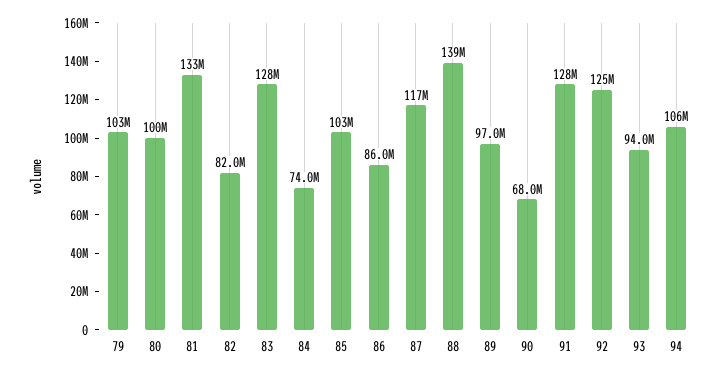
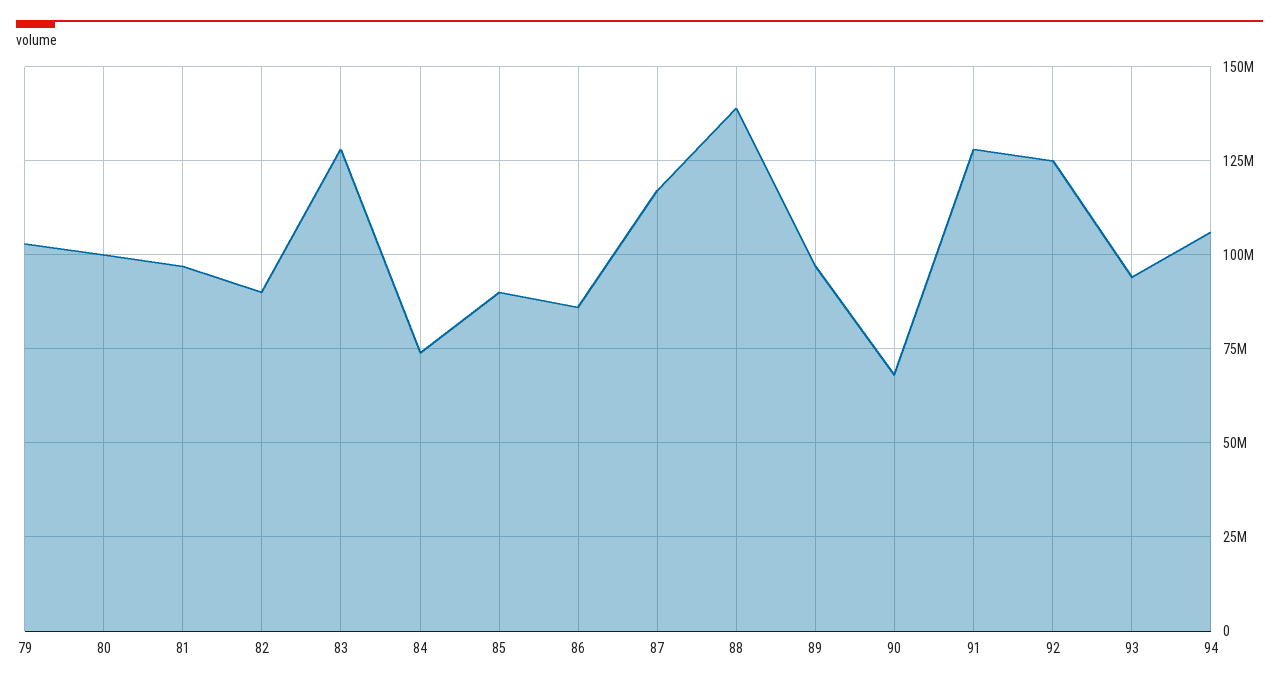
81: 133000000 -> 97500000
82: 82000000 -> 90000000
85: 103000000 -> 90000000

